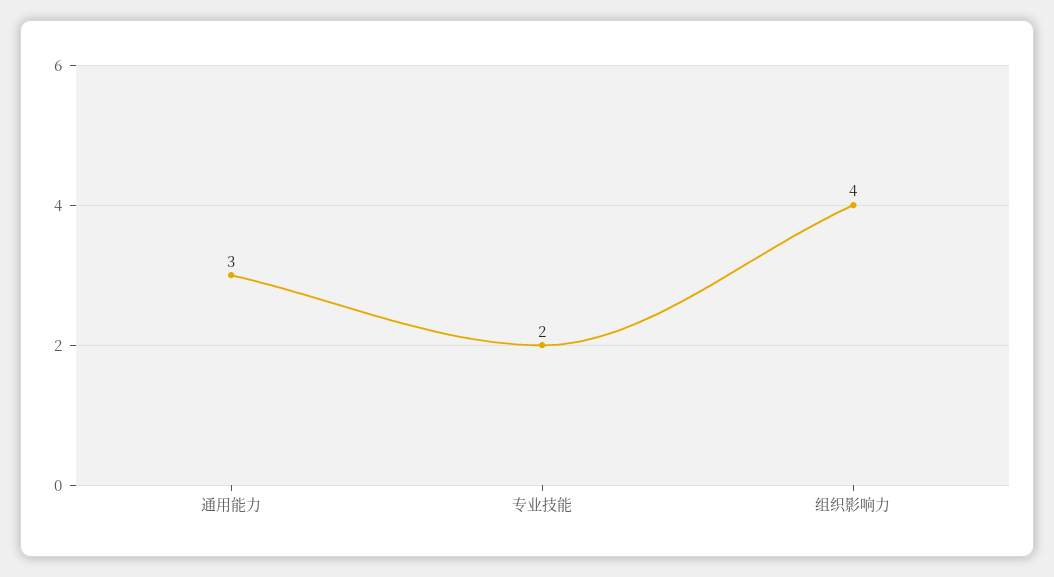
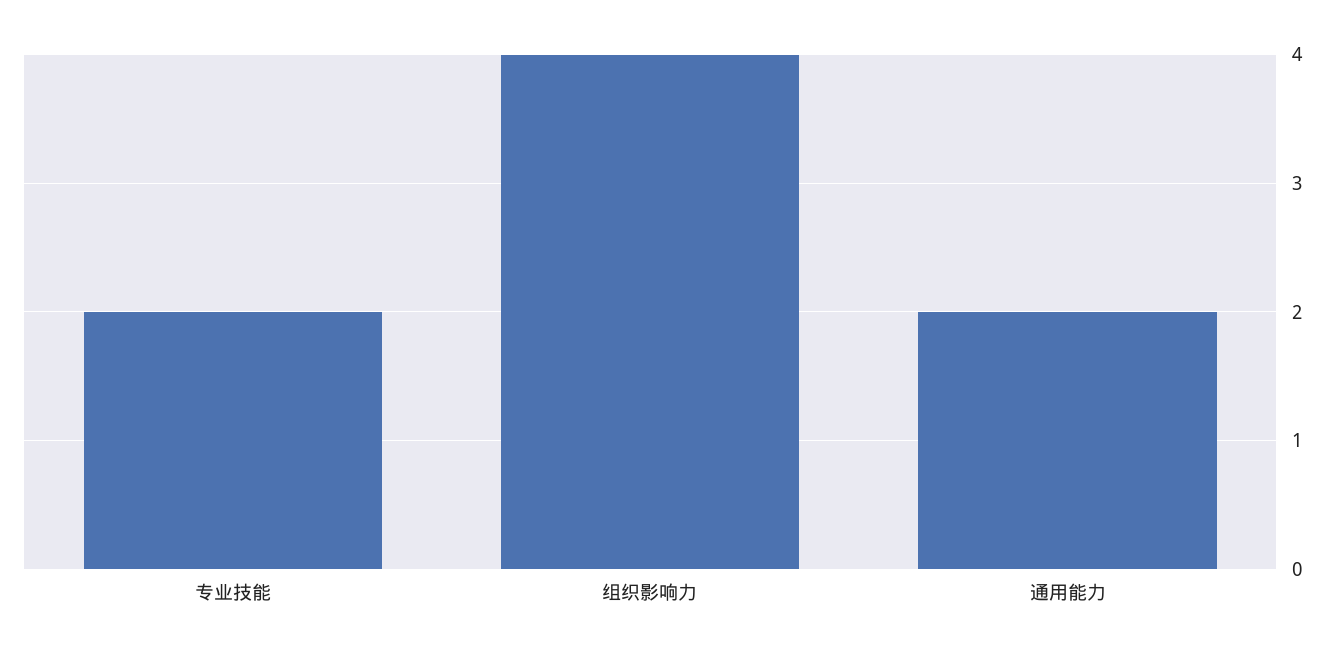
通用能力: 3 -> 2

